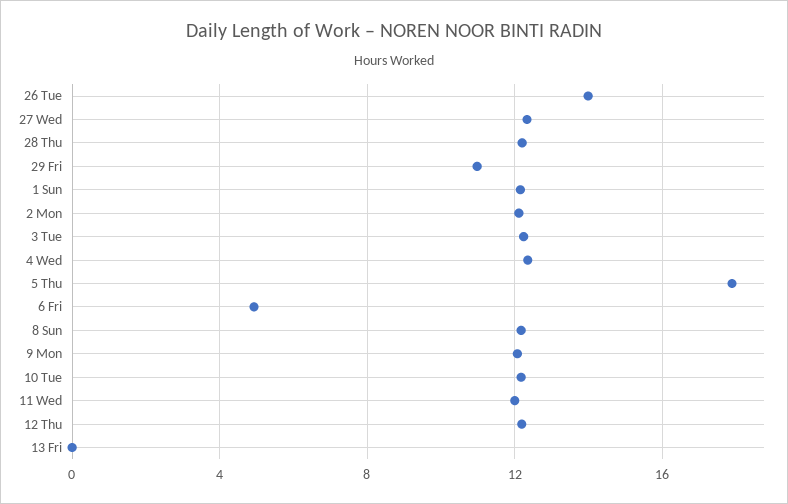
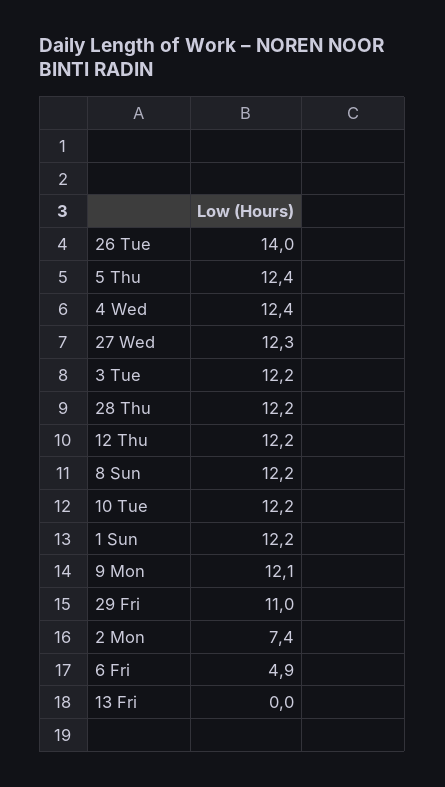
2 Mon: 12 -> 7.4
5 Thu: 18 -> 12.4
11 Wed: 12 -> none

